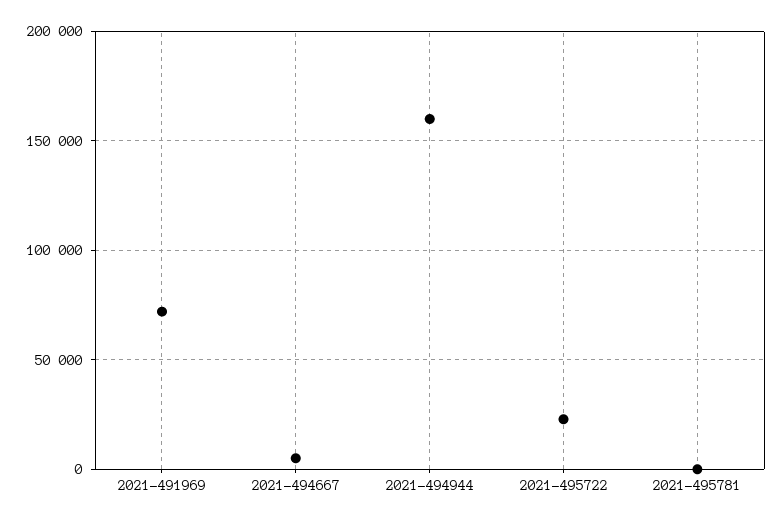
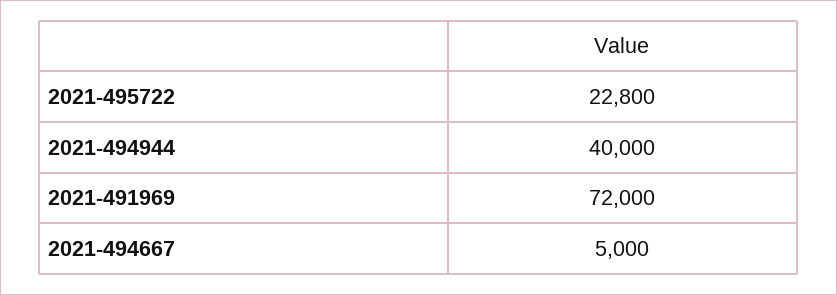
2021-494944: 160000 -> 40000
2021-495781: 0 -> none

